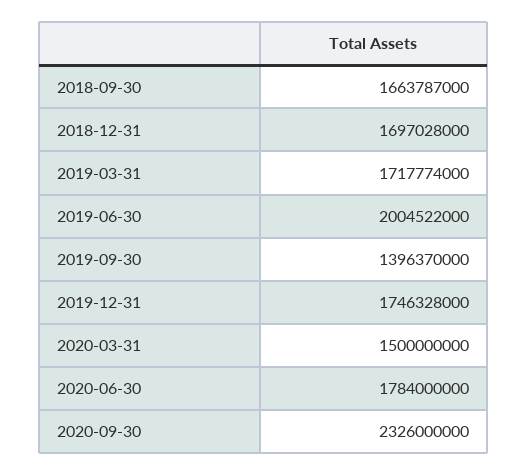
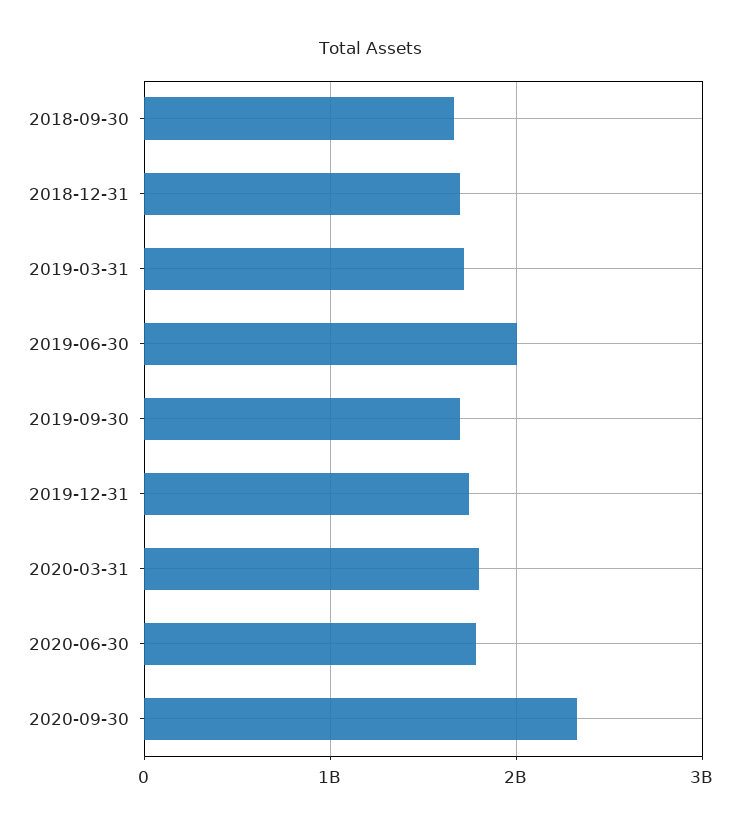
2019-09-30: 1396370000 -> 1700000000
2020-03-31: 1500000000 -> 1800000000

